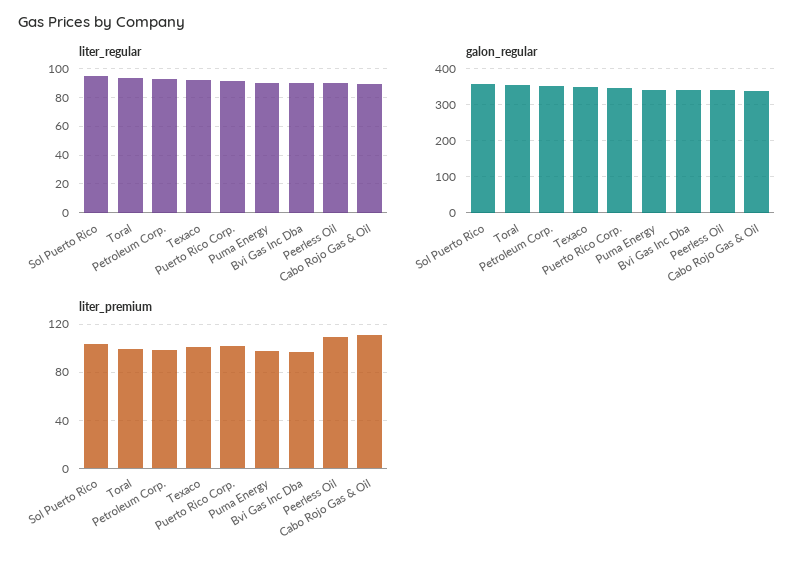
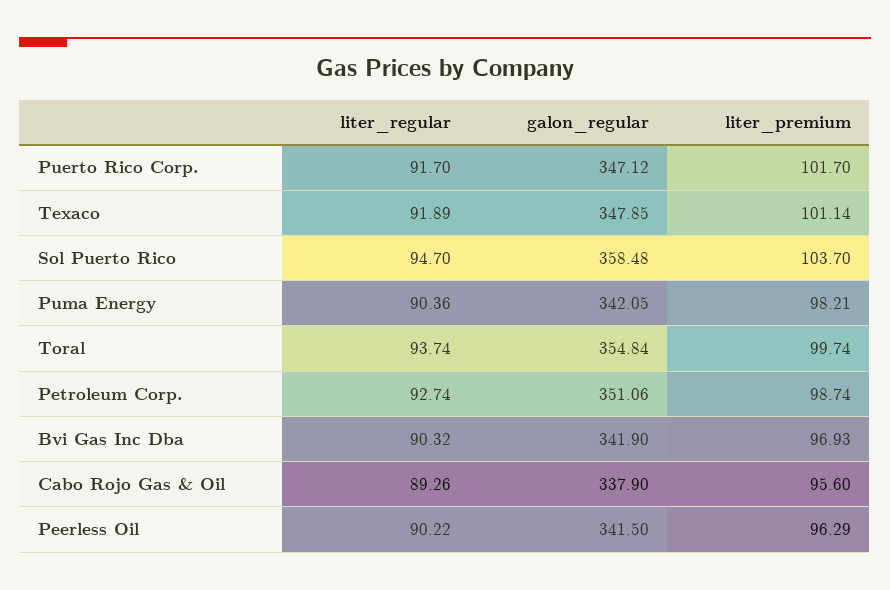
liter_premium, Peerless Oil: 110 -> 96.29
liter_premium, Cabo Rojo Gas & Oil: 110 -> 95.6

